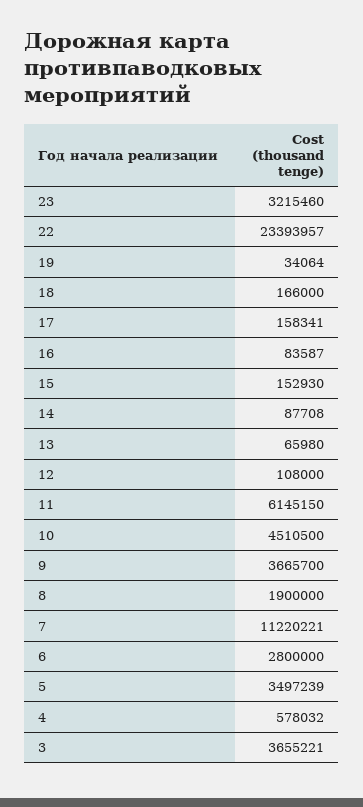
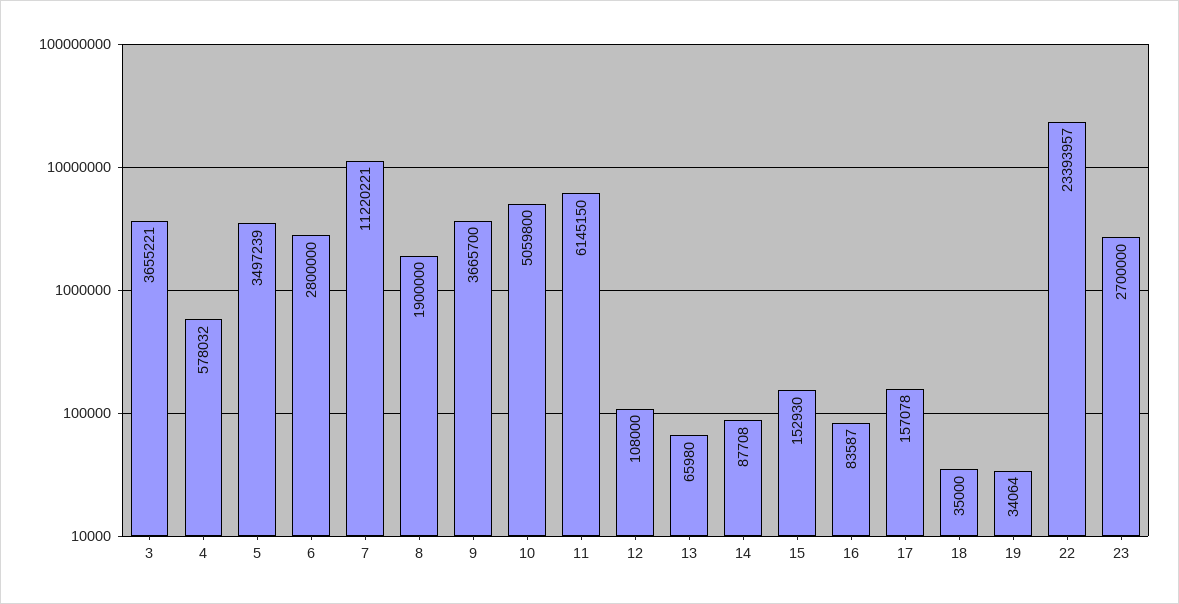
23: 3215460 -> 2700000
18: 166000 -> 35000
17: 158341 -> 157078
10: 4510500 -> 5059800

